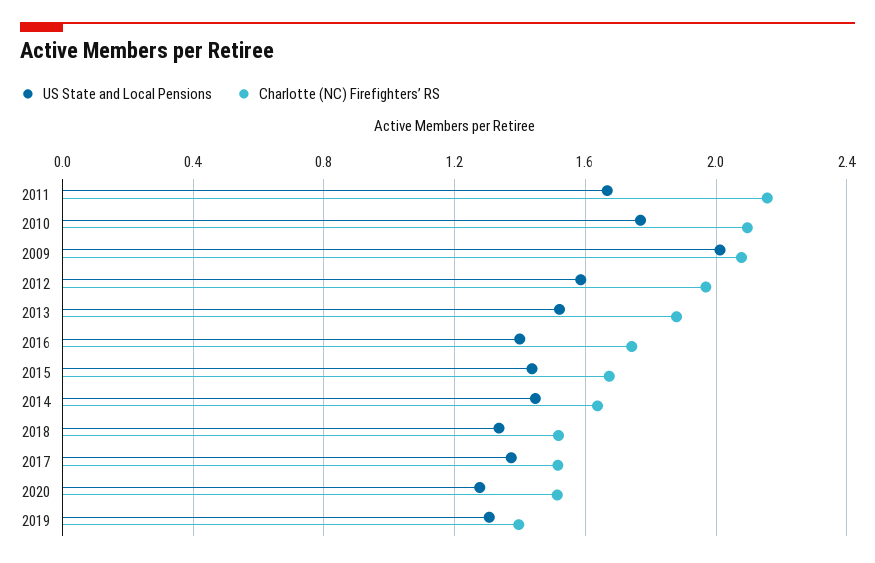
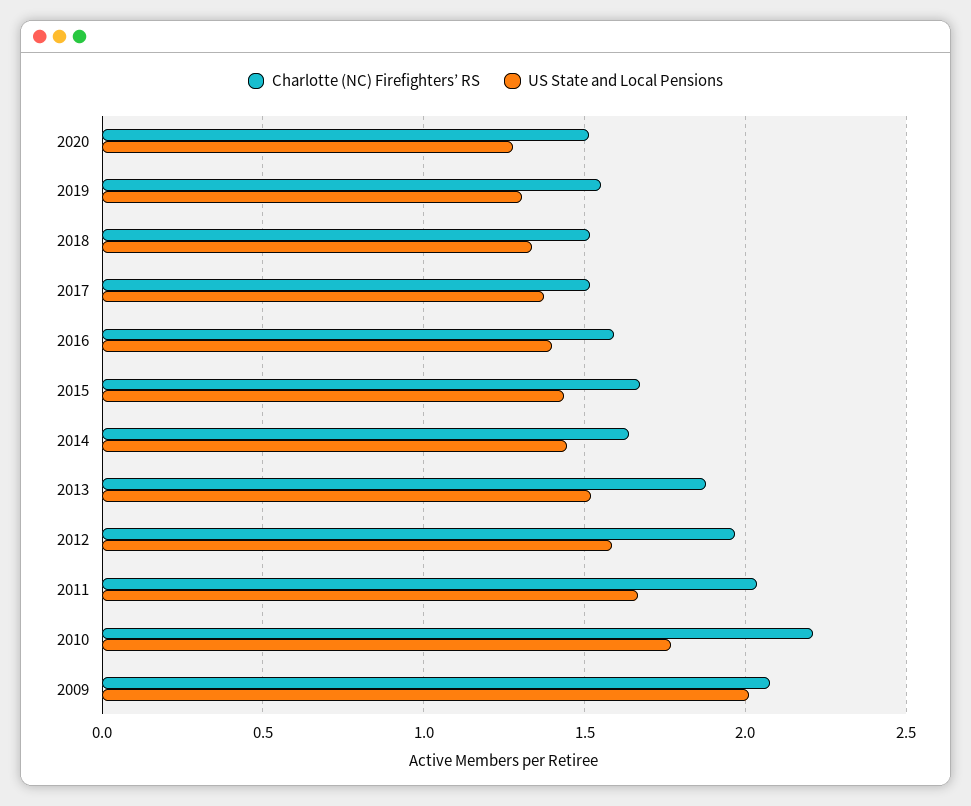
Charlotte (NC) Firefighters’ RS, 2011: 2.15 -> 2.05
Charlotte (NC) Firefighters’ RS, 2010: 2.1 -> 2.2
Charlotte (NC) Firefighters’ RS, 2016: 1.75 -> 1.6
Charlotte (NC) Firefighters’ RS, 2019: 1.4 -> 1.55

